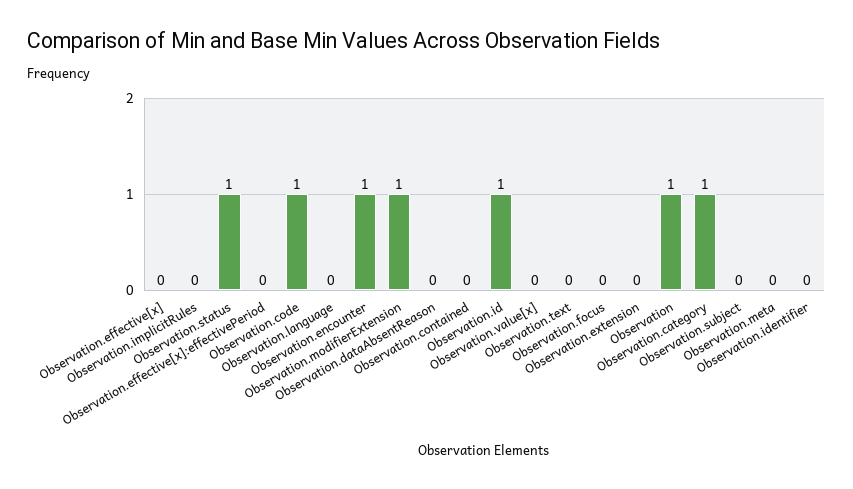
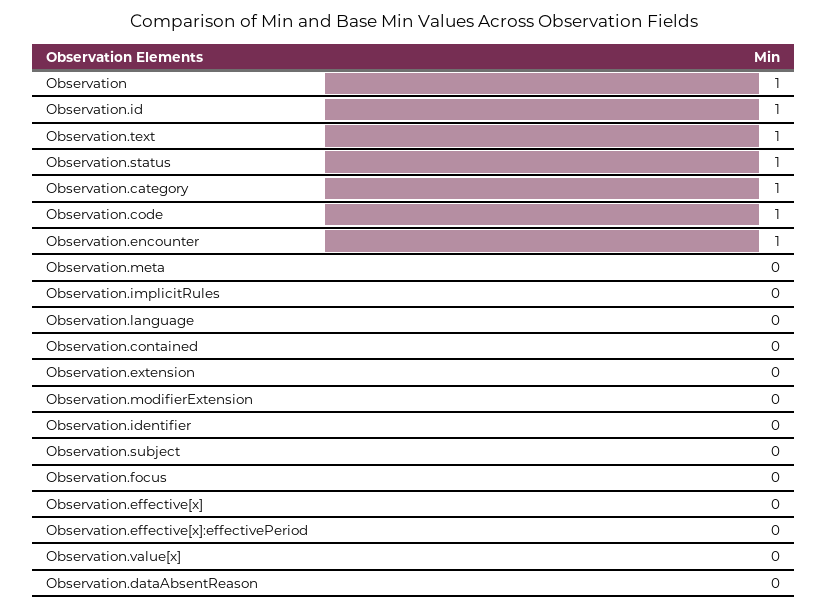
Observation.modifierExtension: 1 -> 0
Observation.text: 0 -> 1

